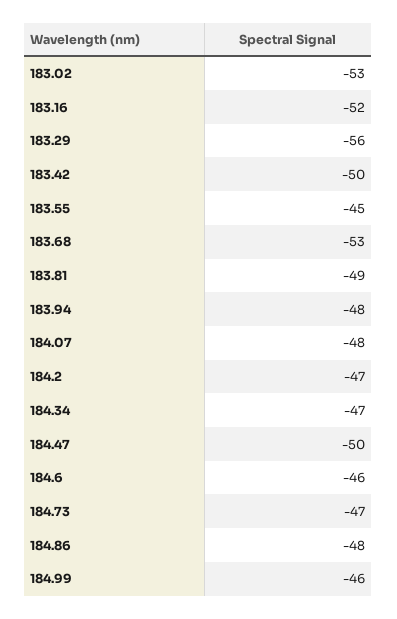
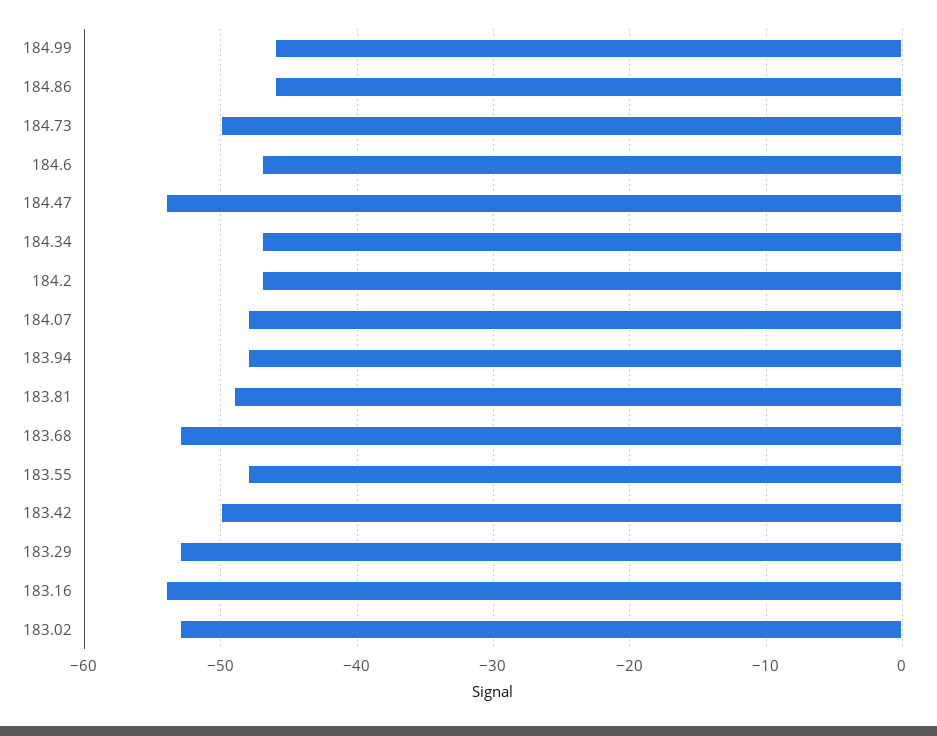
183.16: -52 -> -54
183.29: -56 -> -53
183.55: -45 -> -48
184.47: -50 -> -54
184.6: -46 -> -47
184.73: -47 -> -50
184.86: -48 -> -46

